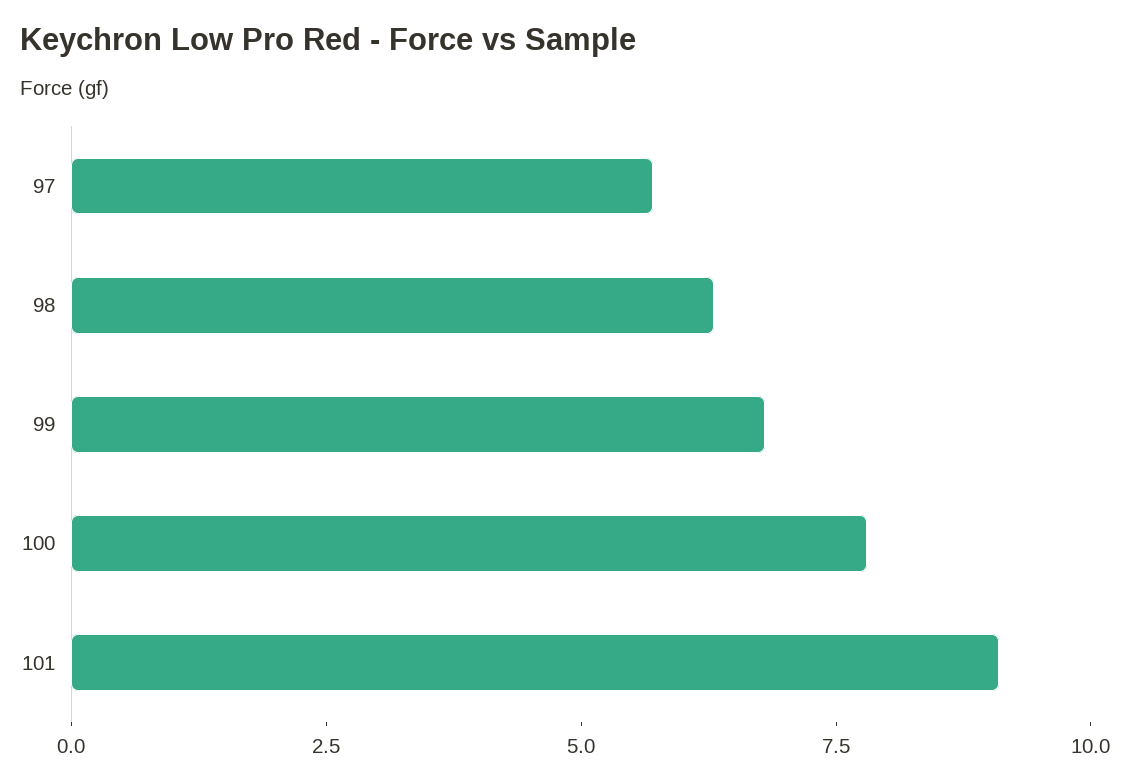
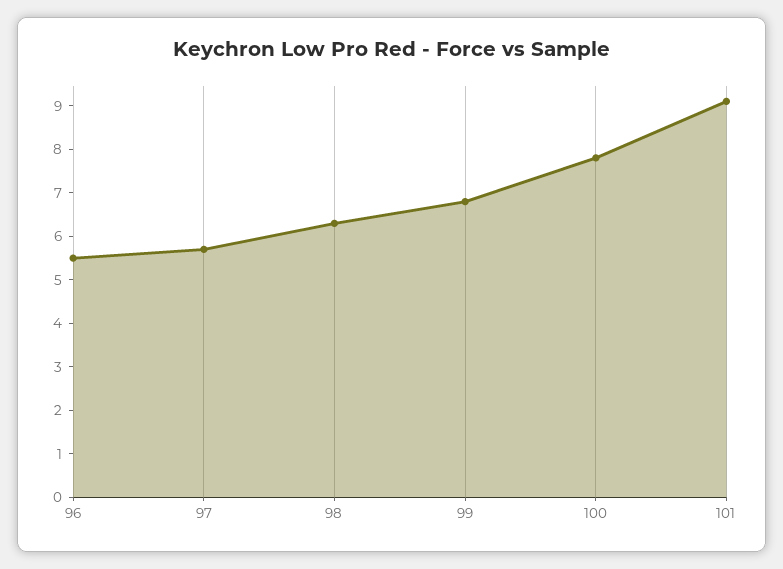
96: none -> 5.5

